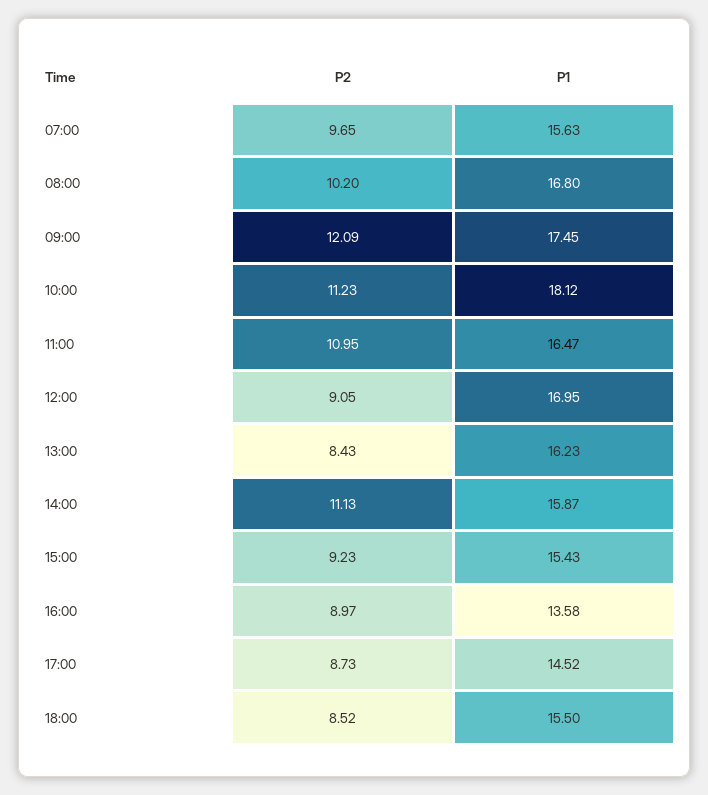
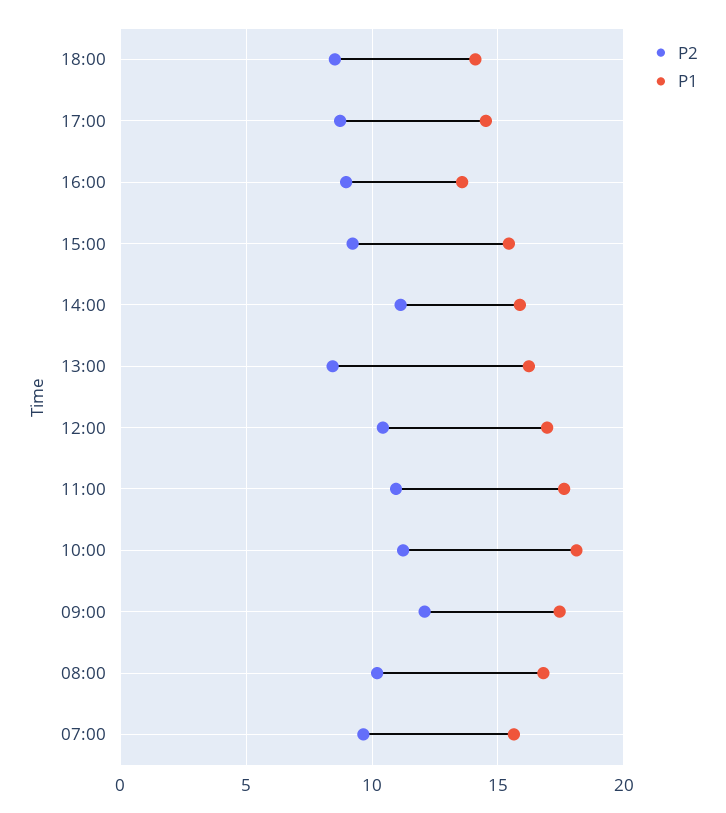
P1, 11:00: 16.47 -> 17.5
P2, 12:00: 9.05 -> 10.5
P1, 18:00: 15.5 -> 14

